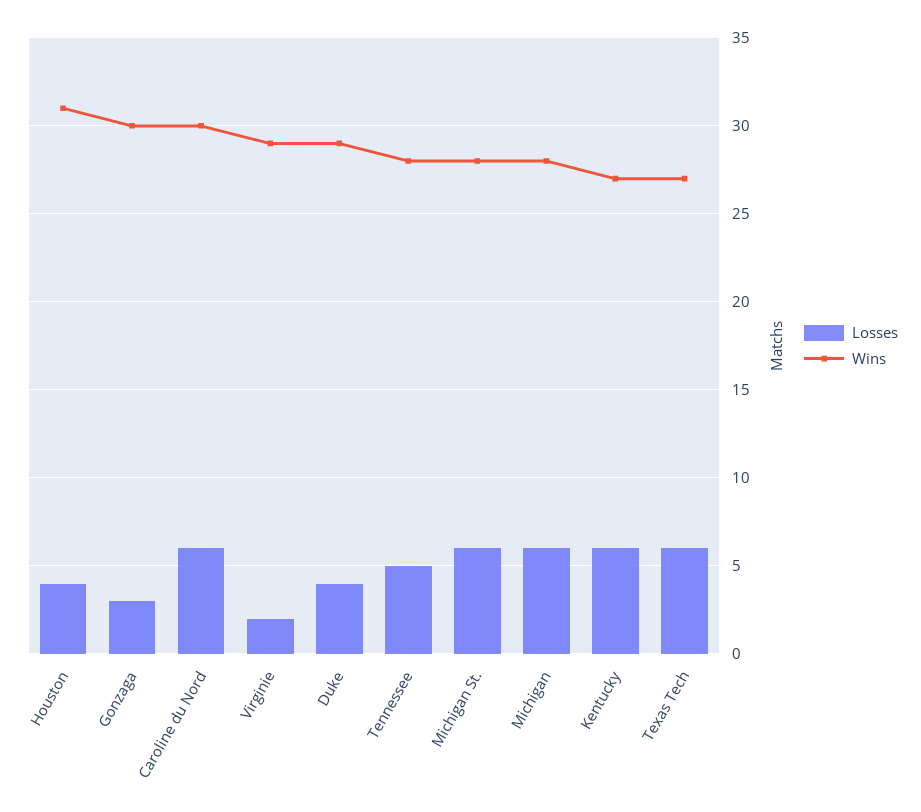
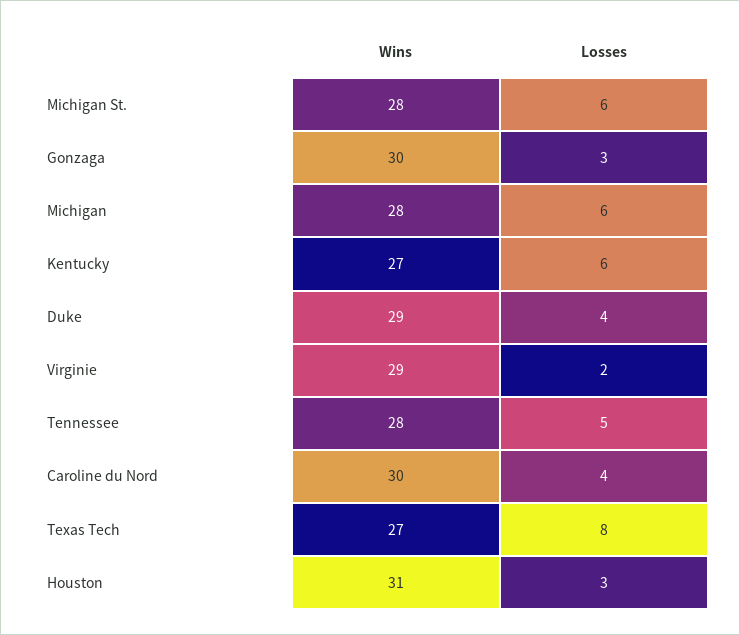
Losses, Houston: 4 -> 3
Losses, Caroline du Nord: 6 -> 4
Losses, Texas Tech: 6 -> 8

